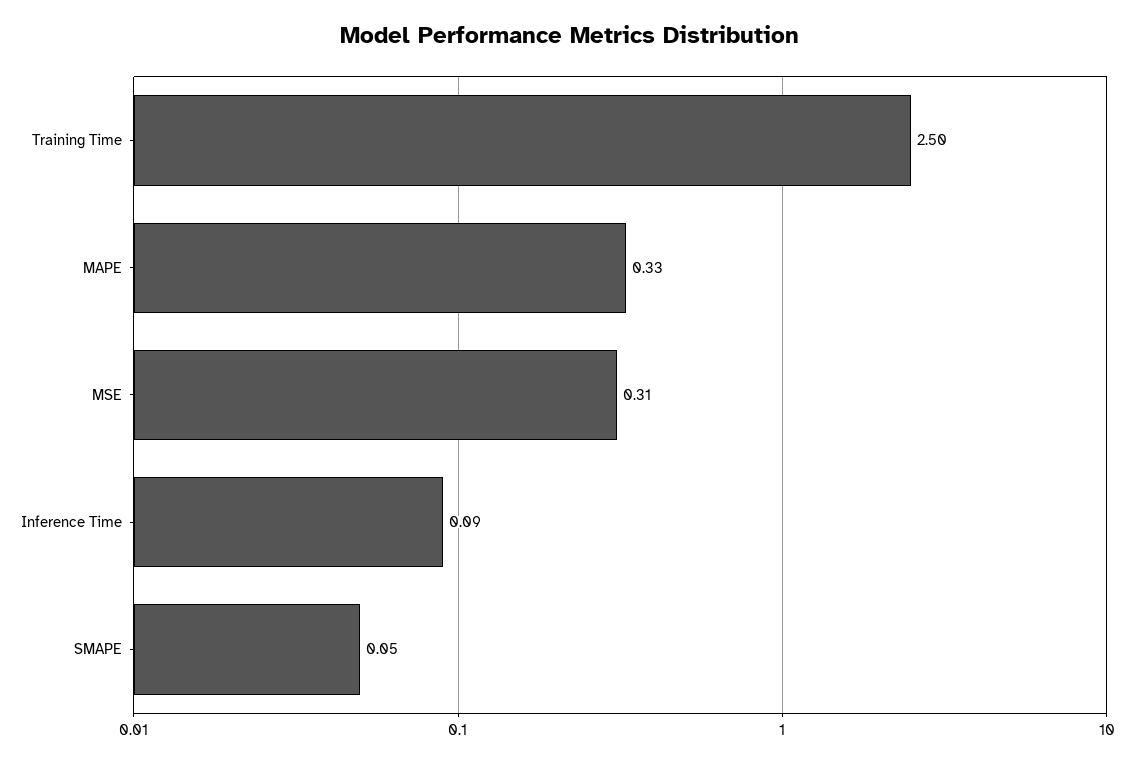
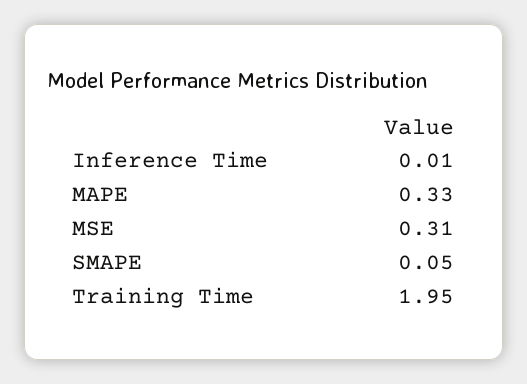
Training Time: 2.5 -> 1.95
Inference Time: 0.09 -> 0.01

